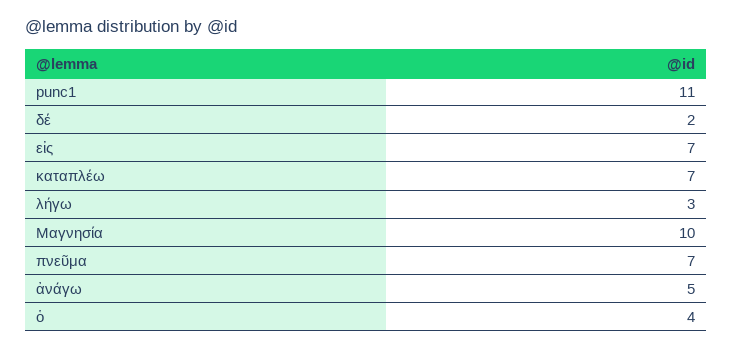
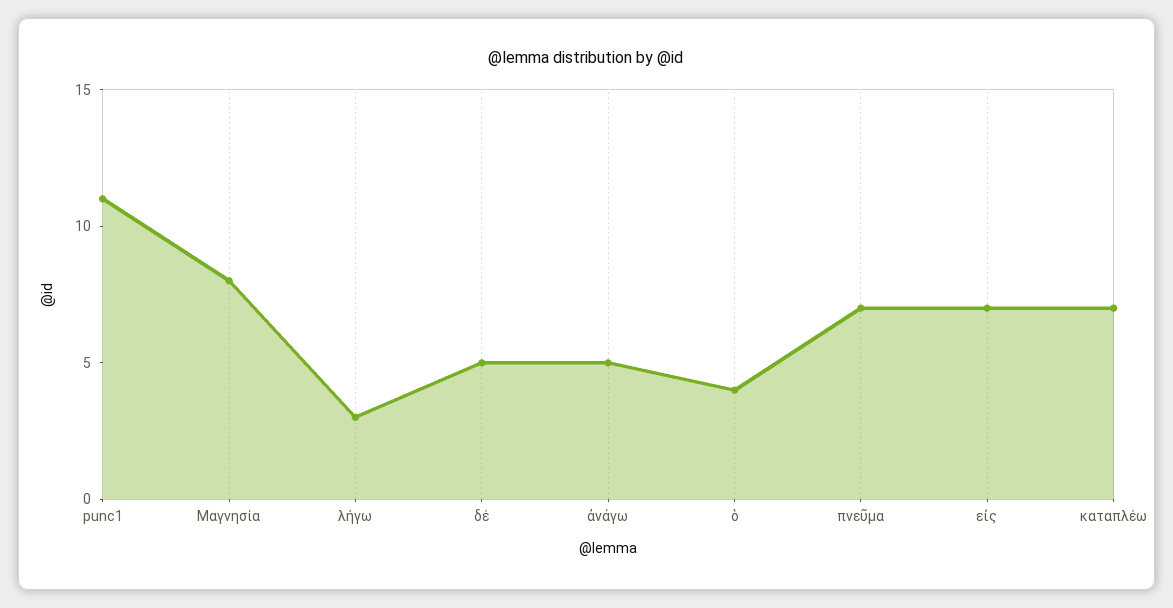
δέ: 2 -> 5
Μαγνησία: 10 -> 8

